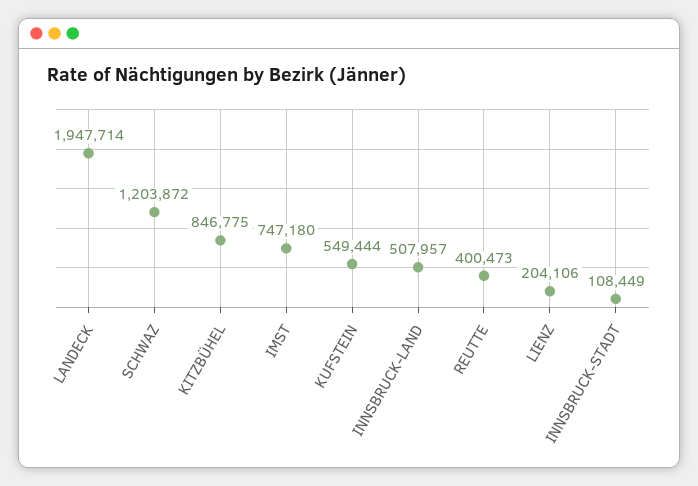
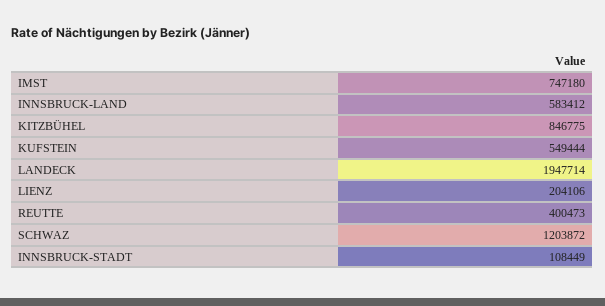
INNSBRUCK-LAND: 507957 -> 583412

